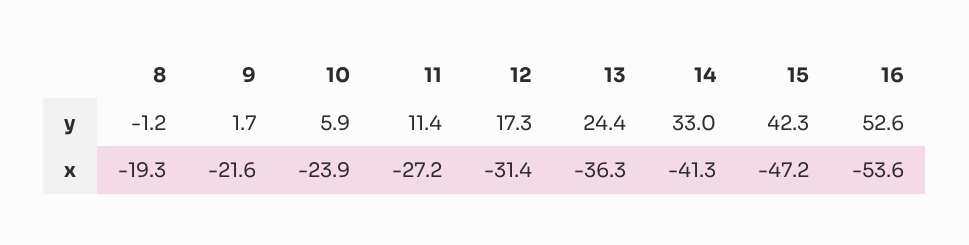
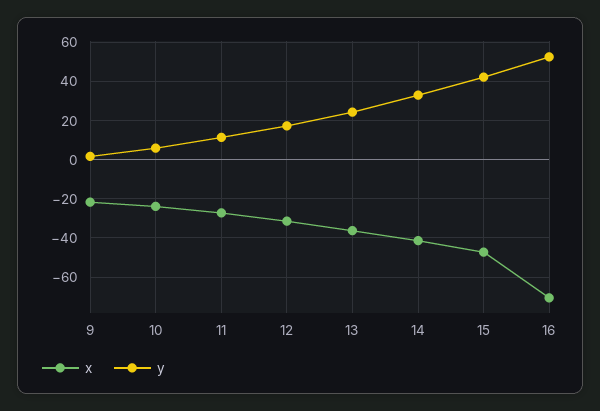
y, 8: -1.2 -> none
x, 8: -19.3 -> none
x, 16: -53.6 -> -70

